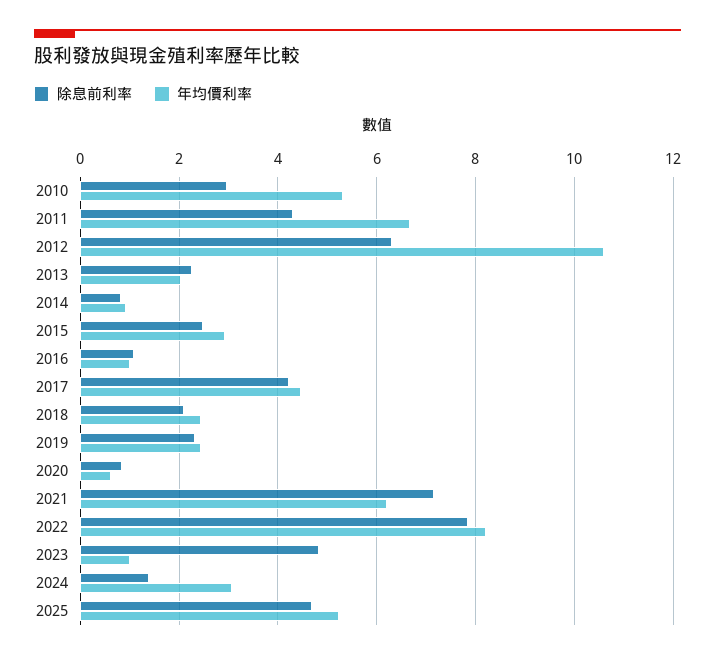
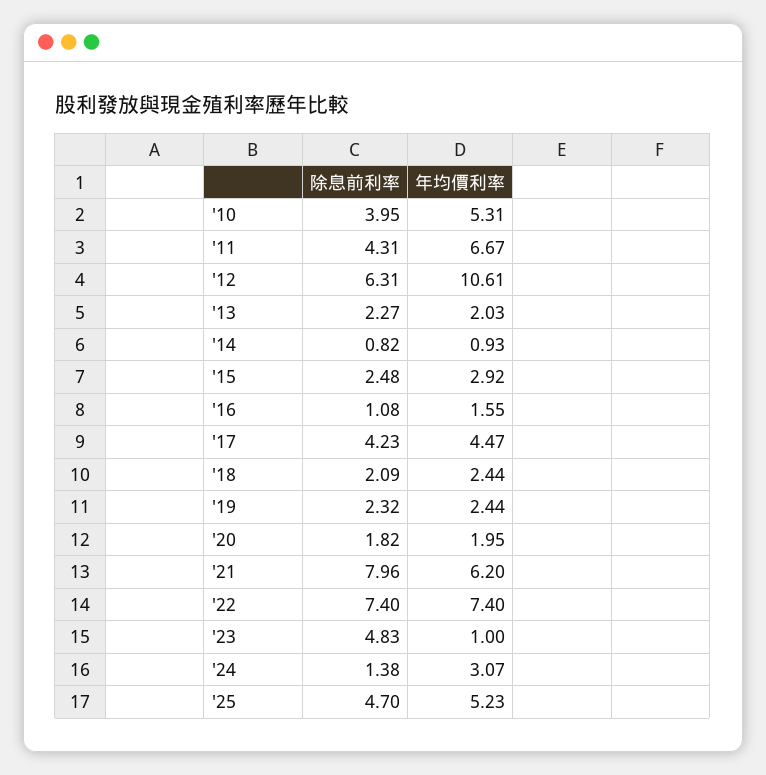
除息前利率, 2010: 3 -> 3.95
年均價利率, 2016: 1 -> 1.55
除息前利率, 2020: 0.8 -> 1.82
年均價利率, 2020: 0.6 -> 1.95
除息前利率, 2021: 7.2 -> 7.96
除息前利率, 2022: 7.8 -> 7.4
年均價利率, 2022: 8.2 -> 7.4

